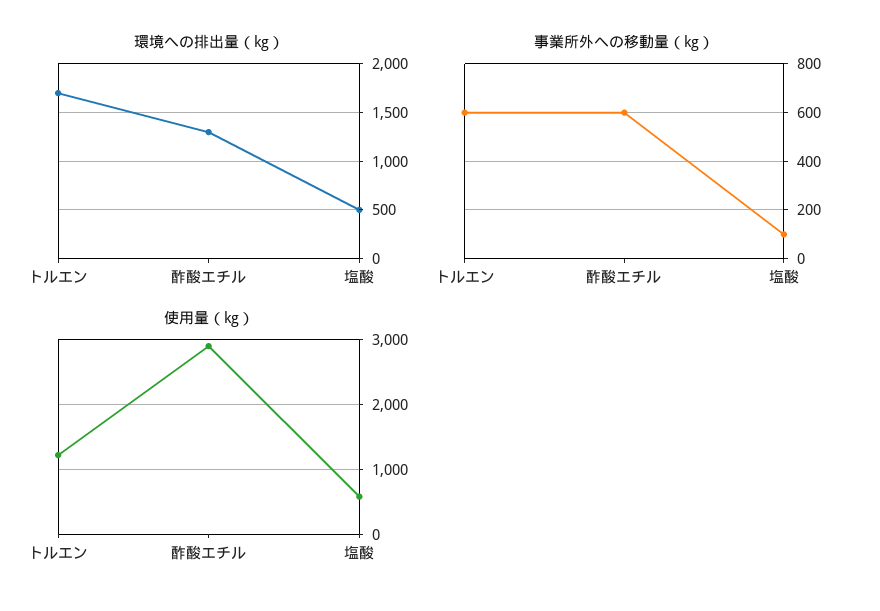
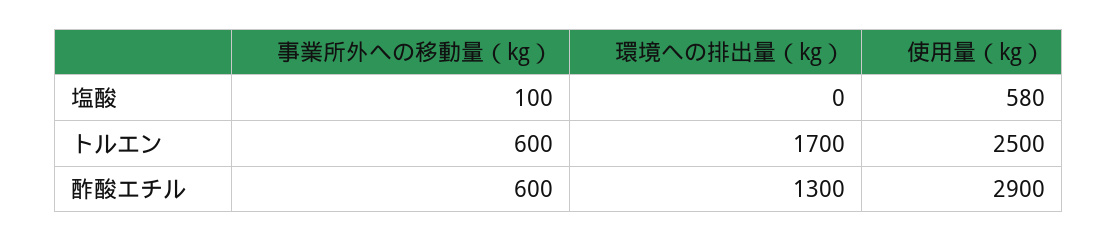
環境への排出量（kg）, 塩酸: 500 -> 0
使用量（kg）, トルエン: 1200 -> 2500

